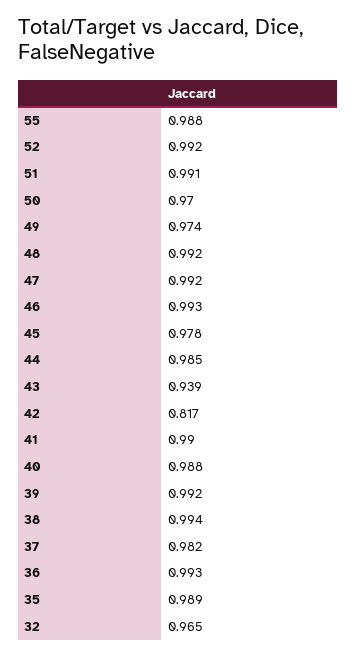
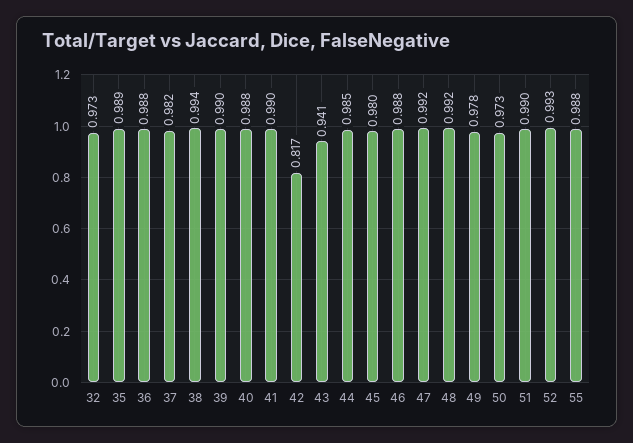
52: 0.992 -> 0.993
51: 0.991 -> 0.99
50: 0.97 -> 0.973
49: 0.974 -> 0.978
46: 0.993 -> 0.988
45: 0.978 -> 0.98
43: 0.939 -> 0.941
39: 0.992 -> 0.99
36: 0.993 -> 0.988
32: 0.965 -> 0.973

